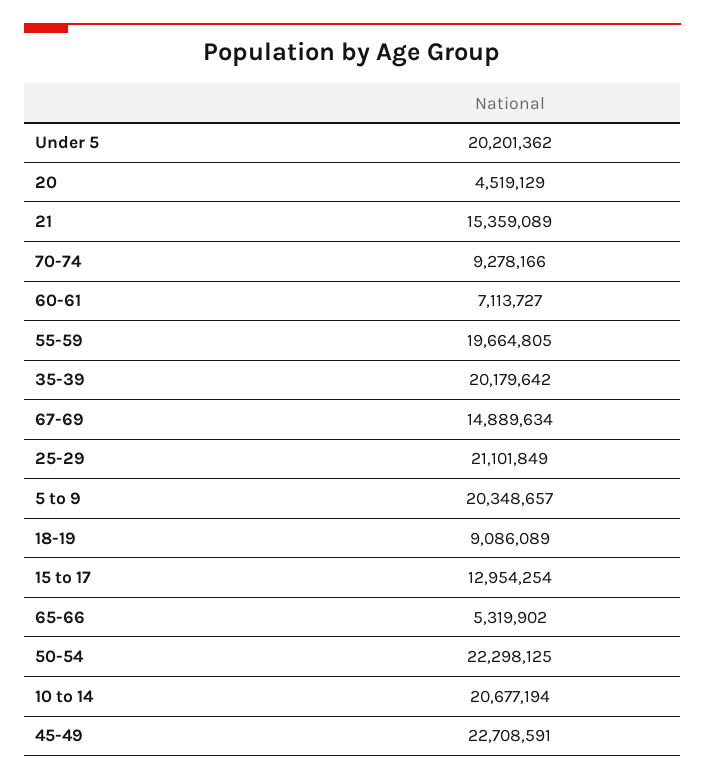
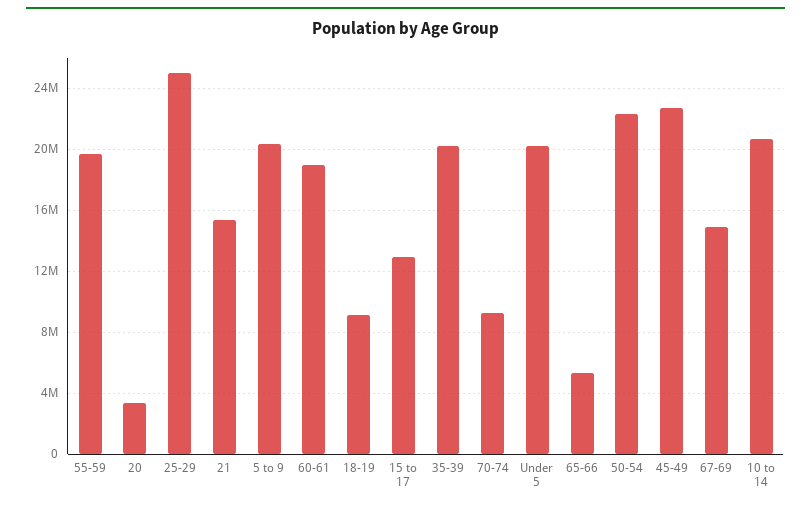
20: 4519129 -> 3500000
60-61: 7113727 -> 19000000
25-29: 21101849 -> 25000000

